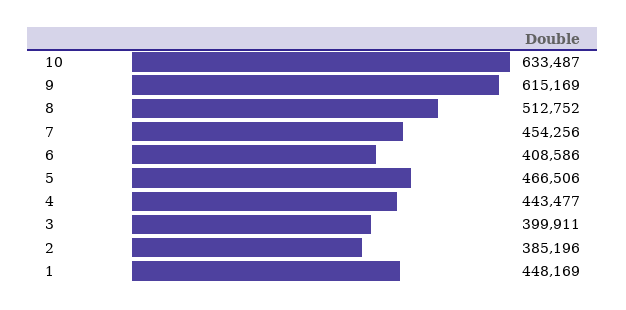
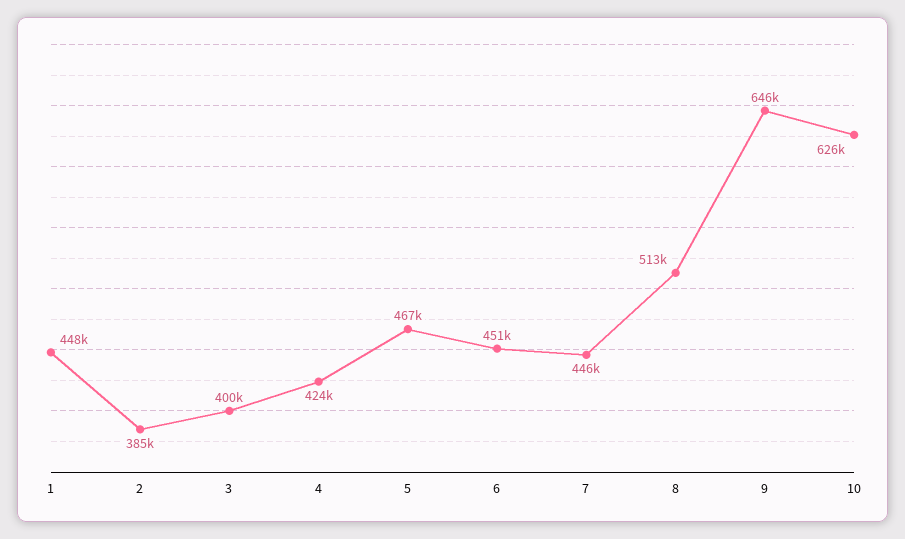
10: 633487 -> 626000
9: 615169 -> 646000
7: 454256 -> 446000
6: 408586 -> 451000
4: 443477 -> 424000

